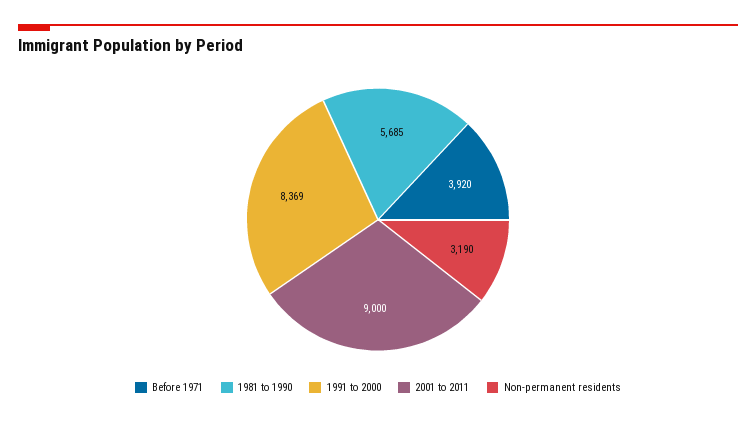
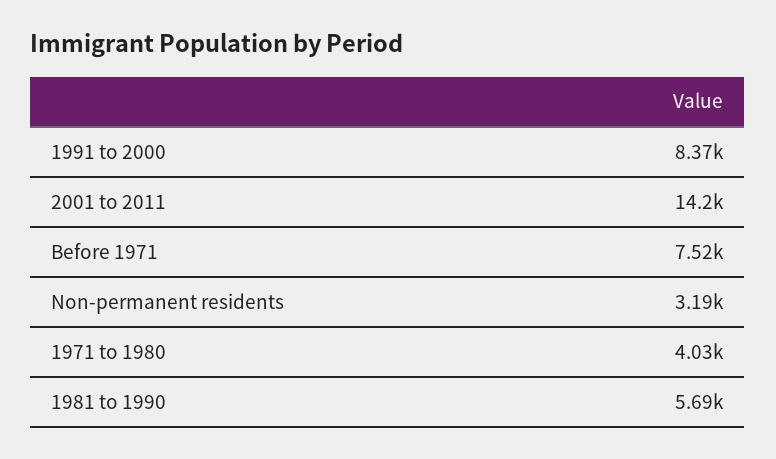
Before 1971: 3920 -> 7520
2001 to 2011: 9000 -> 14200
1971 to 1980: none -> 4030

